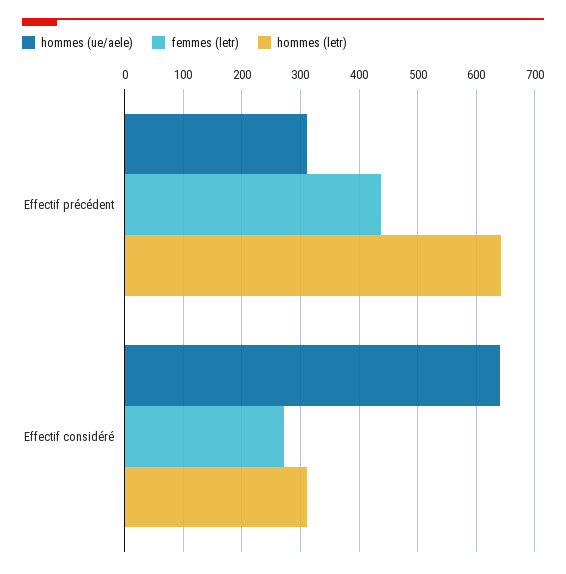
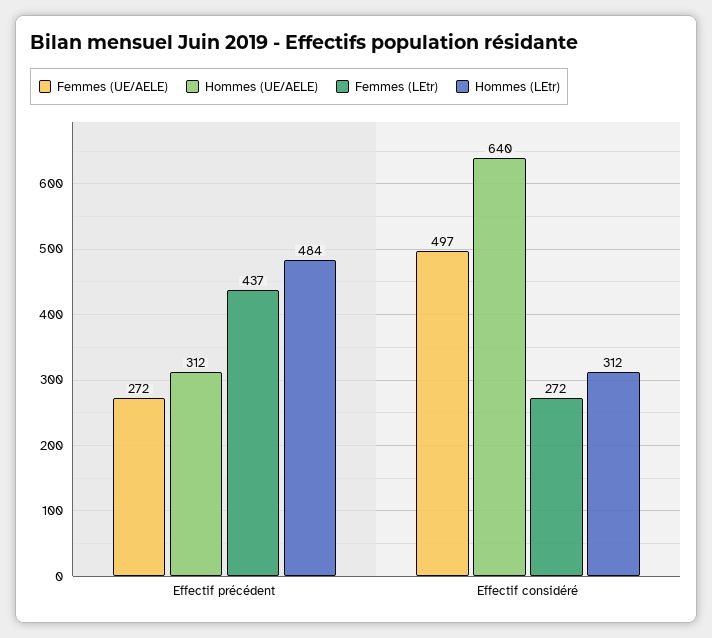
hommes (letr), Effectif précédent: 640 -> 484
Femmes (UE/AELE), Effectif précédent: none -> 272
Femmes (UE/AELE), Effectif considéré: none -> 497

